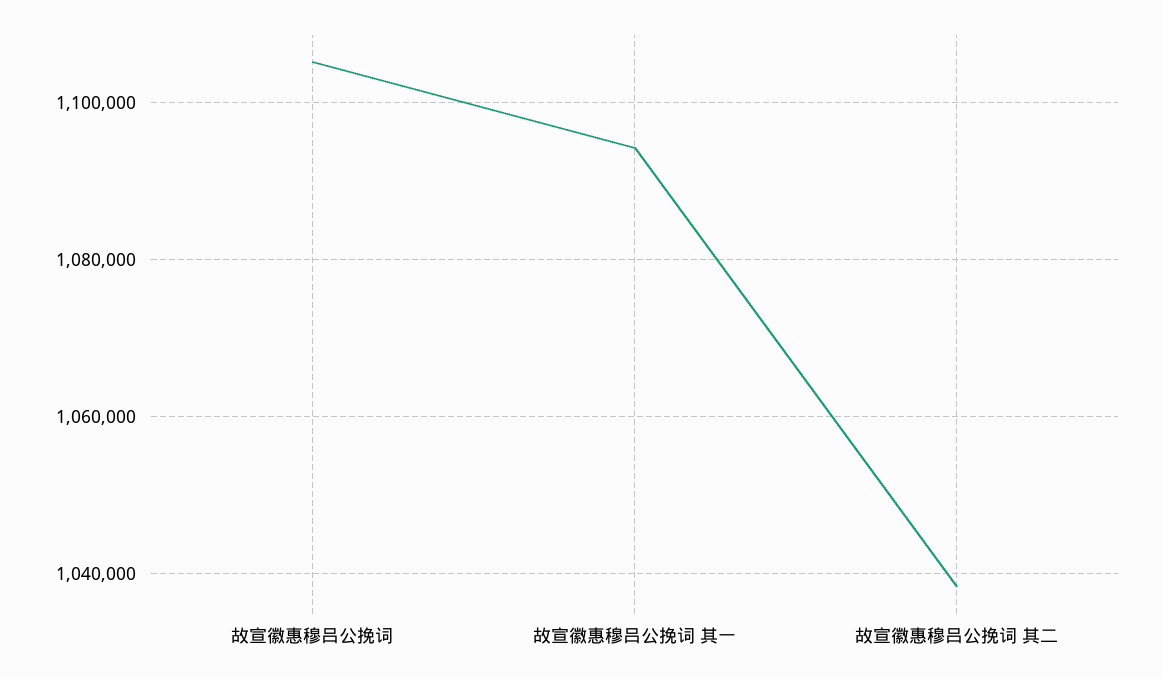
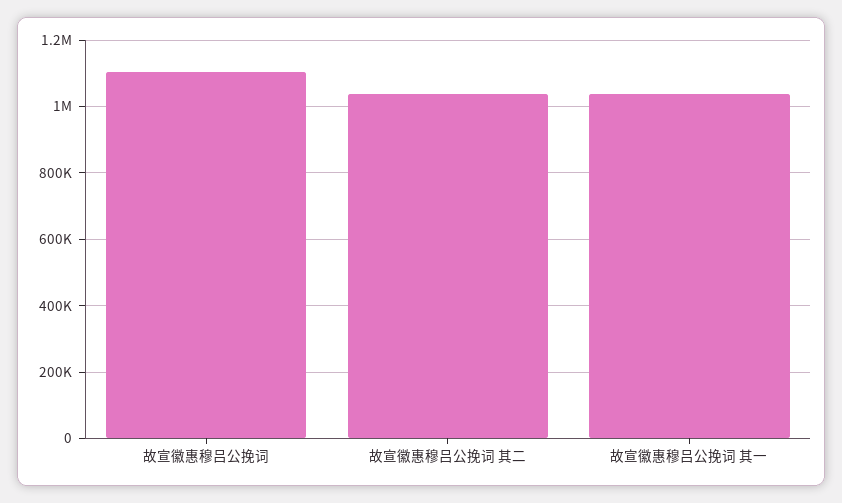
故宣徽惠穆吕公挽词 其一: 1094000 -> 1040000

